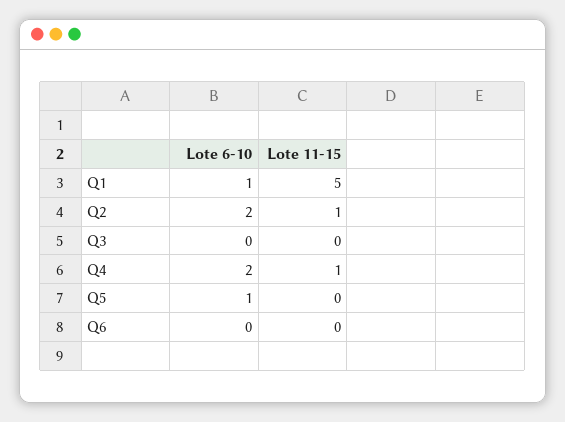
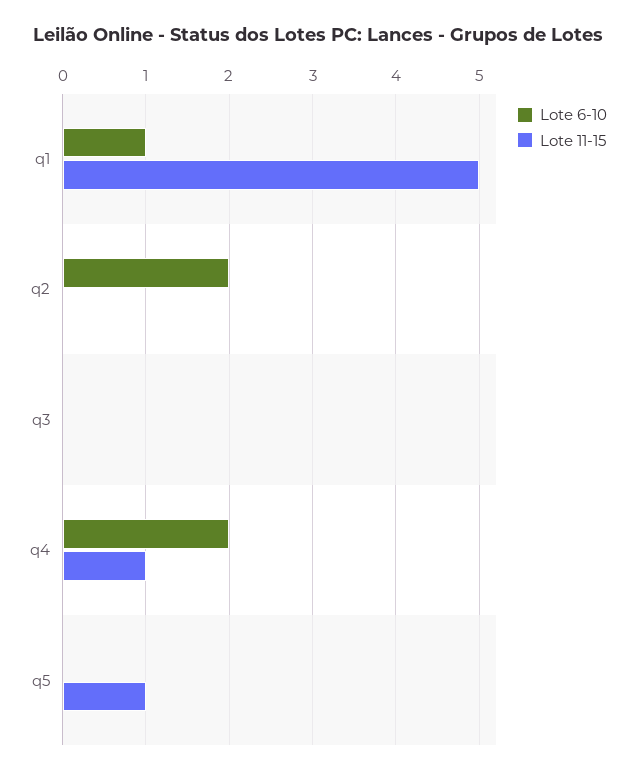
Lote 11-15, Q2: 1 -> 0
Lote 6-10, Q5: 1 -> 0
Lote 11-15, Q5: 0 -> 1
Lote 6-10, Q6: 0 -> none
Lote 11-15, Q6: 0 -> none

